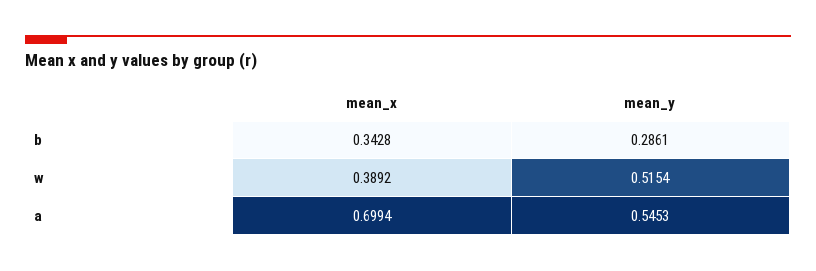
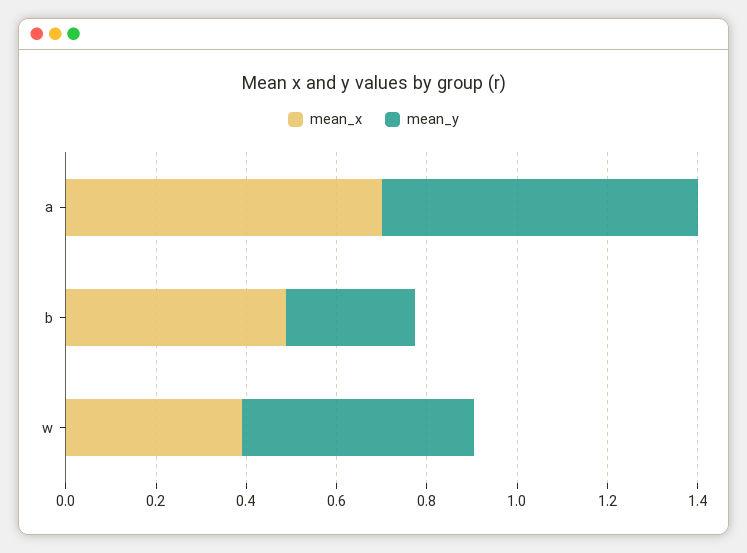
mean_x, b: 0.3428 -> 0.5
mean_y, a: 0.5453 -> 0.7

